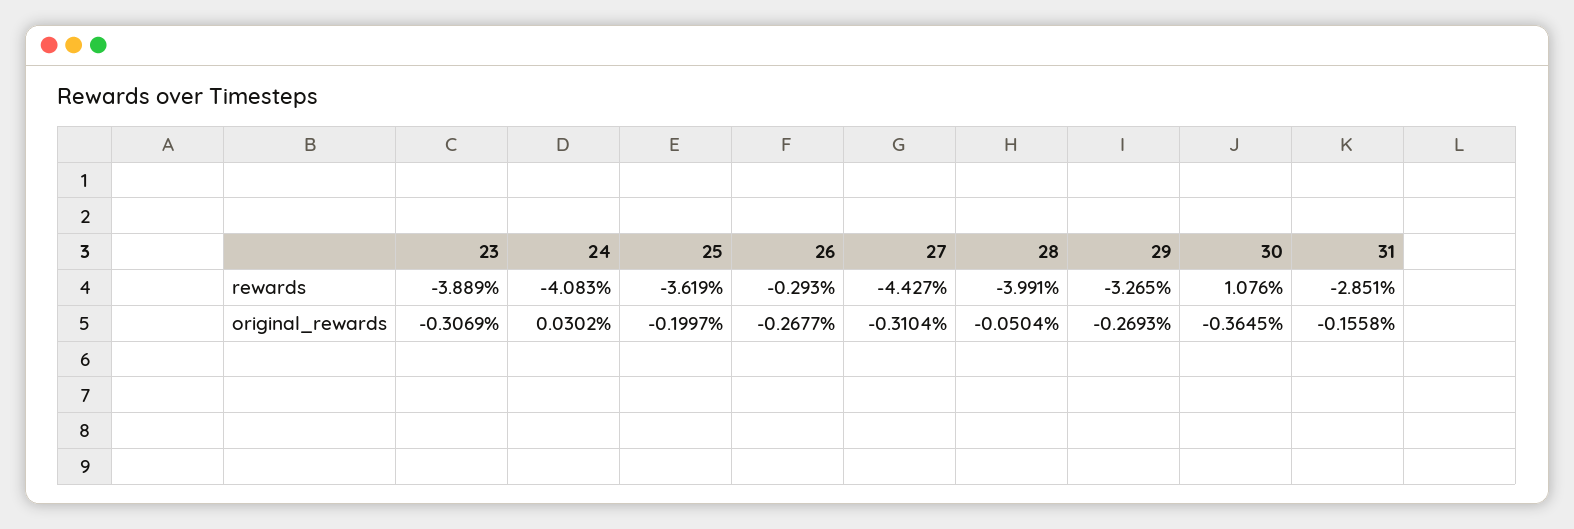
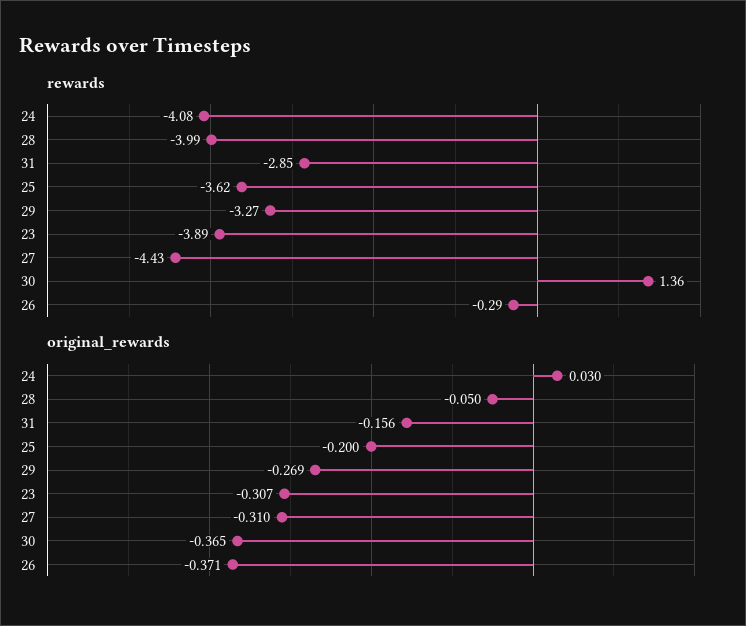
rewards, 30: 1.076 -> 1.36
original_rewards, 26: -0.2677 -> -0.371

